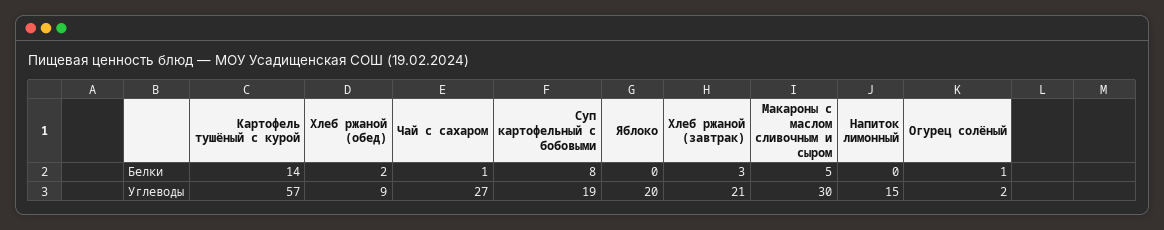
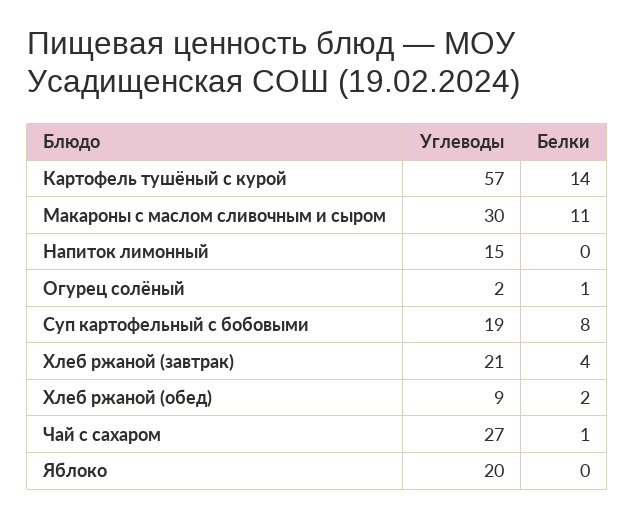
Хлеб ржаной (завтрак), Белки: 3 -> 4
Макароны с маслом сливочным и сыром, Белки: 5 -> 11

